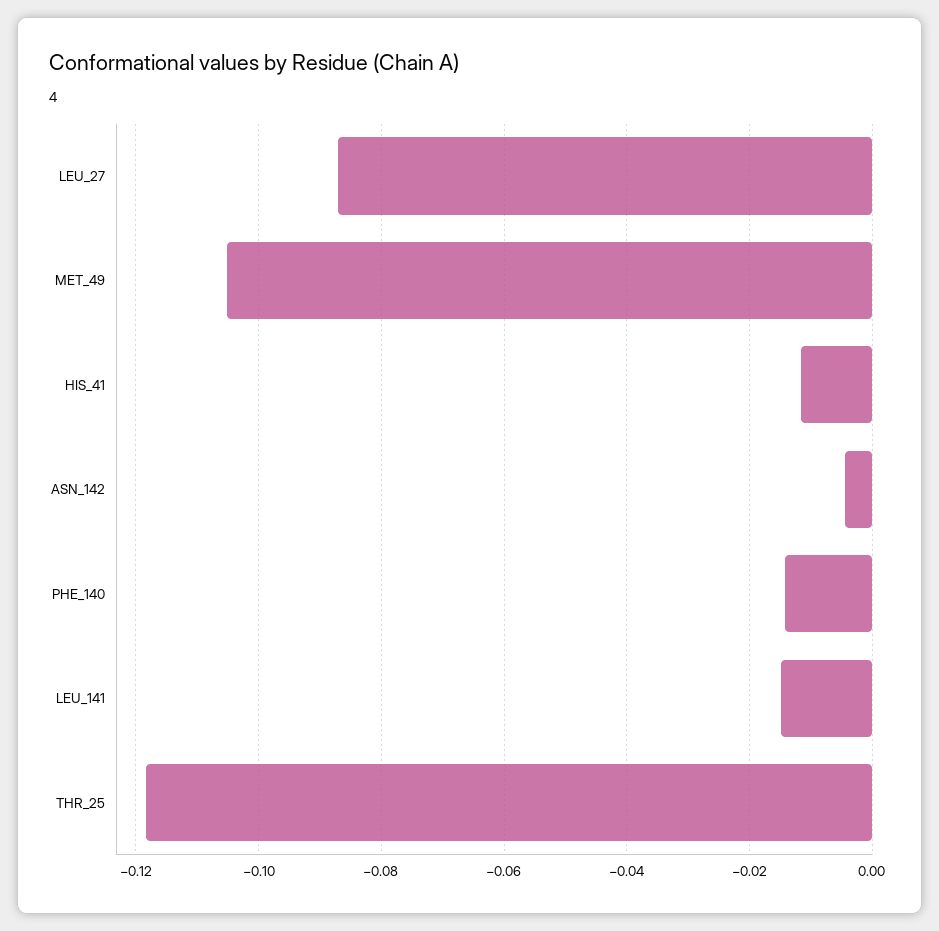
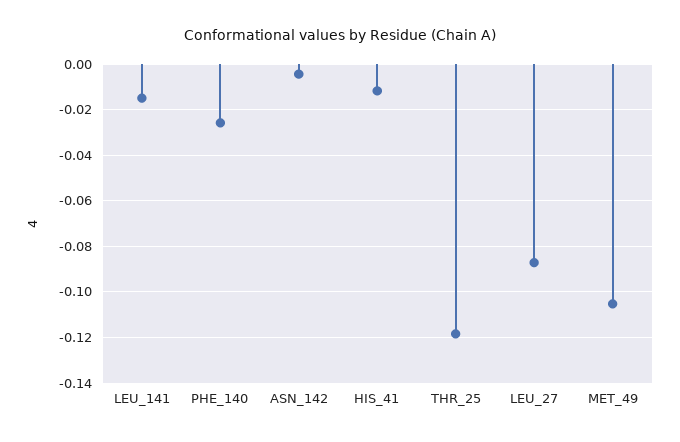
PHE_140: -0.014 -> -0.025

